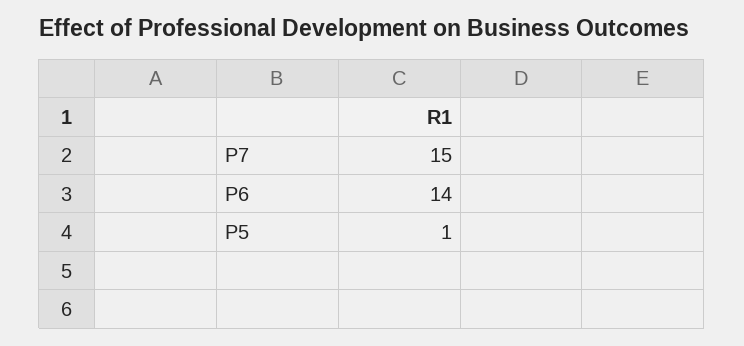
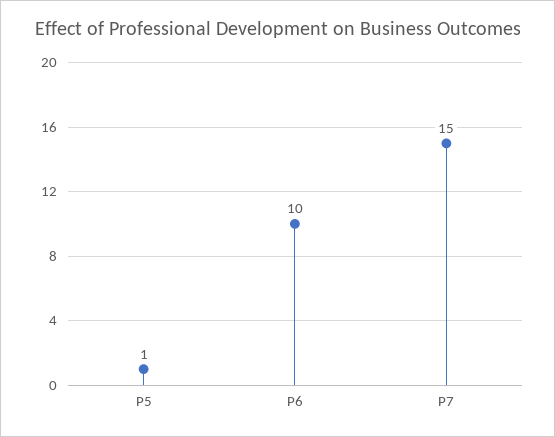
P6: 14 -> 10

